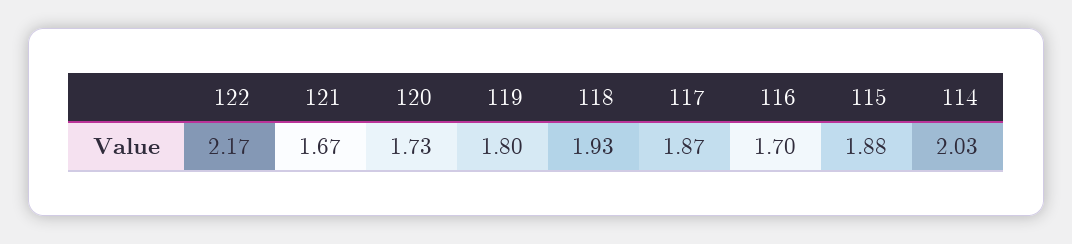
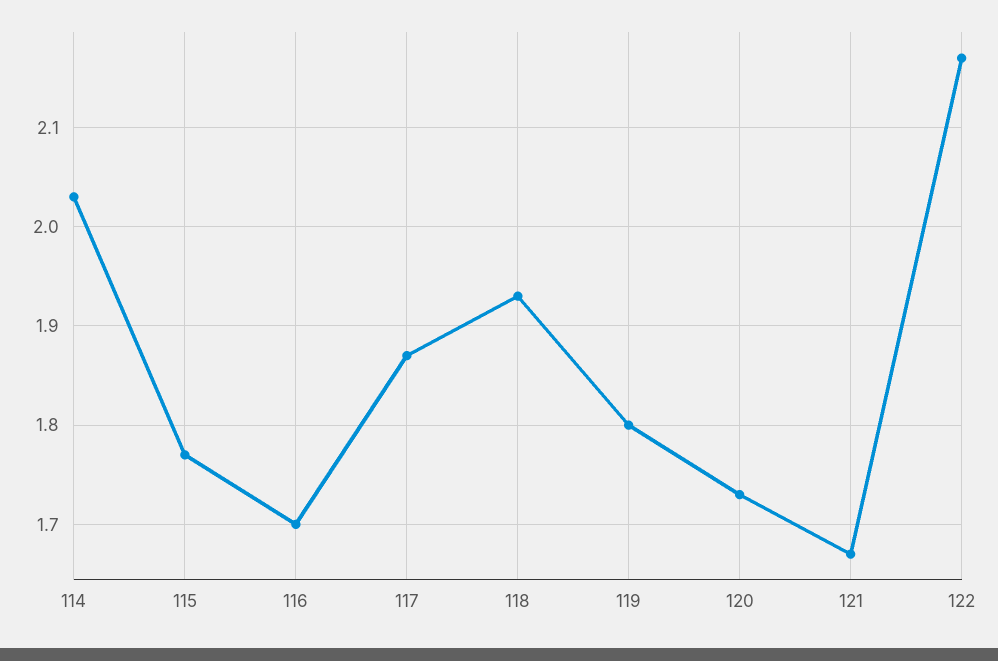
115: 1.88 -> 1.77

